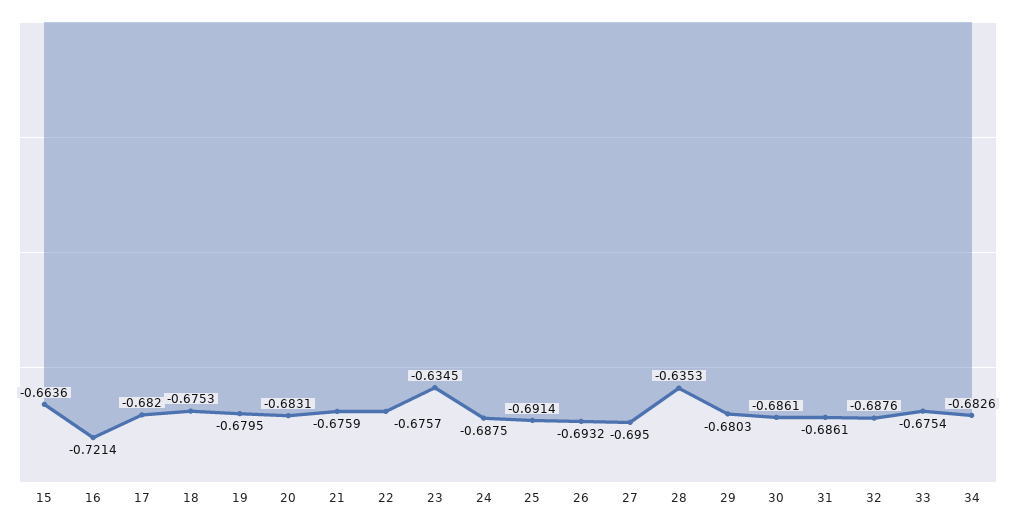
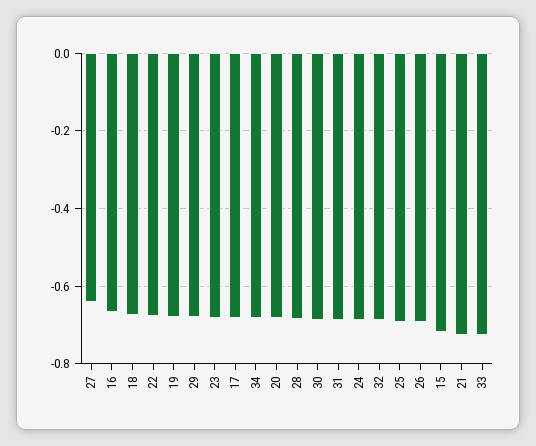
15: -0.6636 -> -0.72
16: -0.7214 -> -0.66
21: -0.6759 -> -0.72
23: -0.6345 -> -0.68
27: -0.695 -> -0.64
28: -0.6353 -> -0.68
33: -0.6754 -> -0.72

